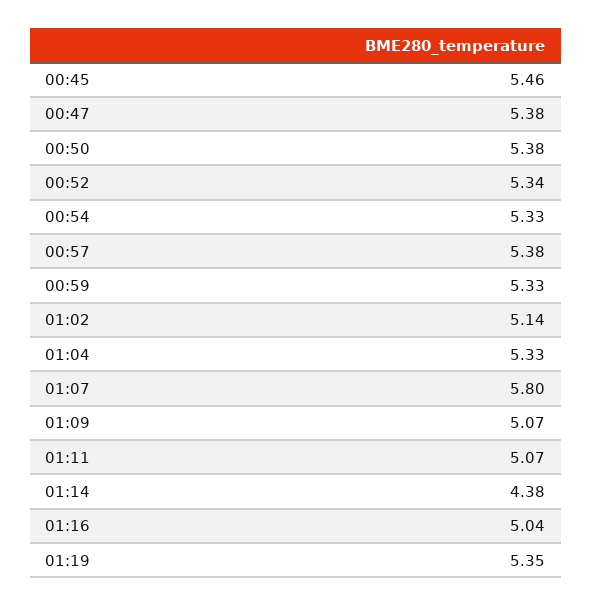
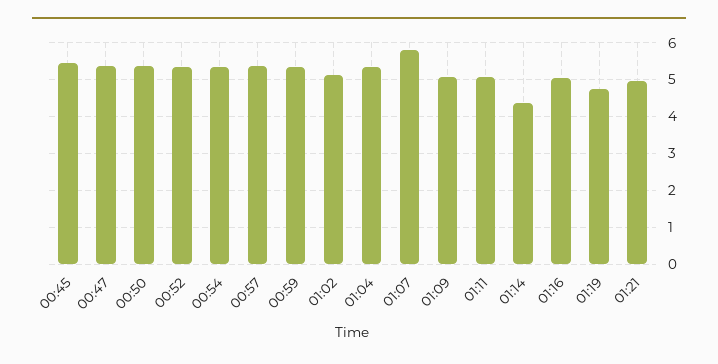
01:19: 5.35 -> 4.8
01:21: none -> 5

